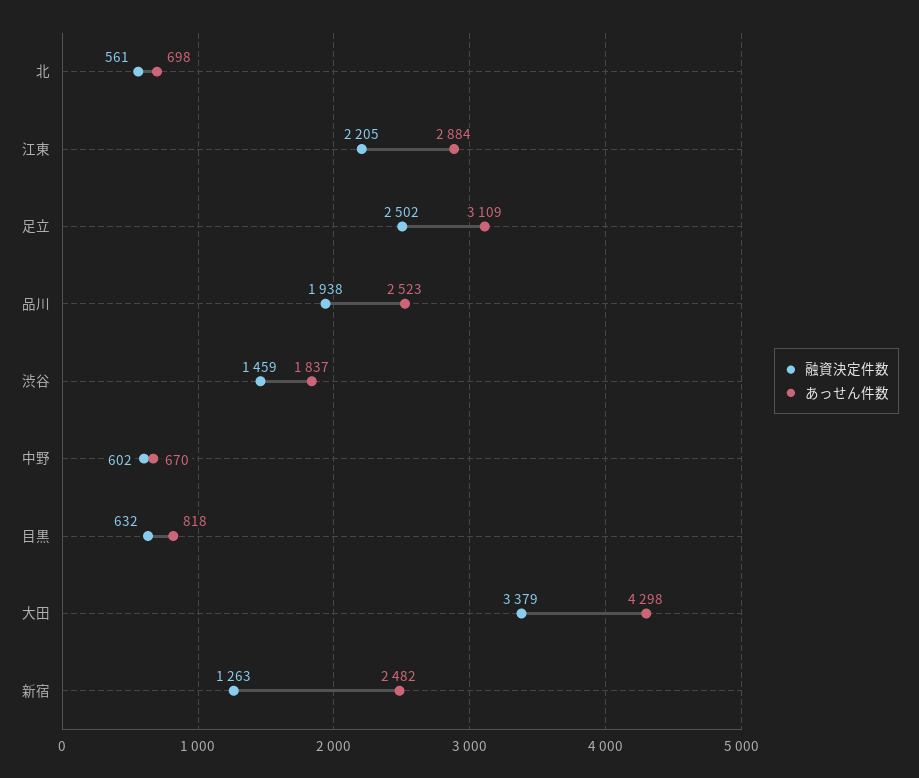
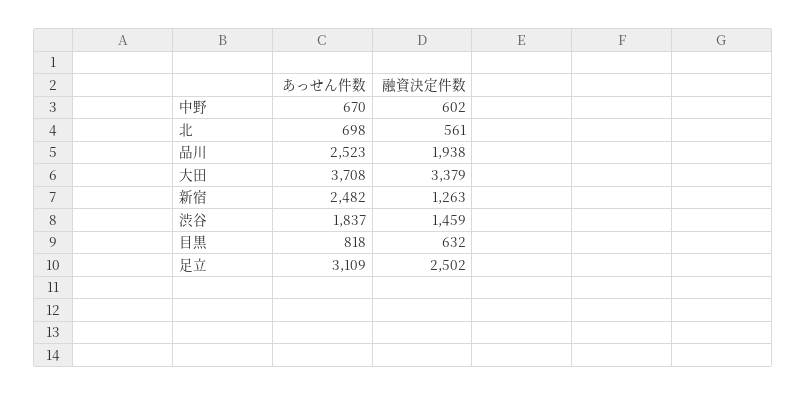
融資決定件数, 江東: 2205 -> none
あっせん件数, 江東: 2884 -> none
あっせん件数, 大田: 4298 -> 3708

